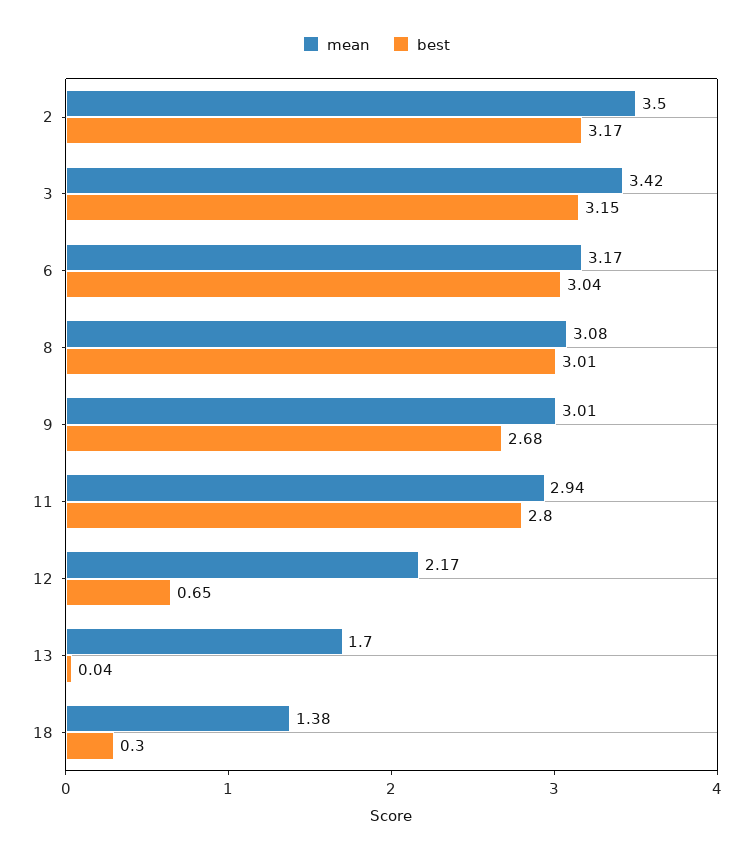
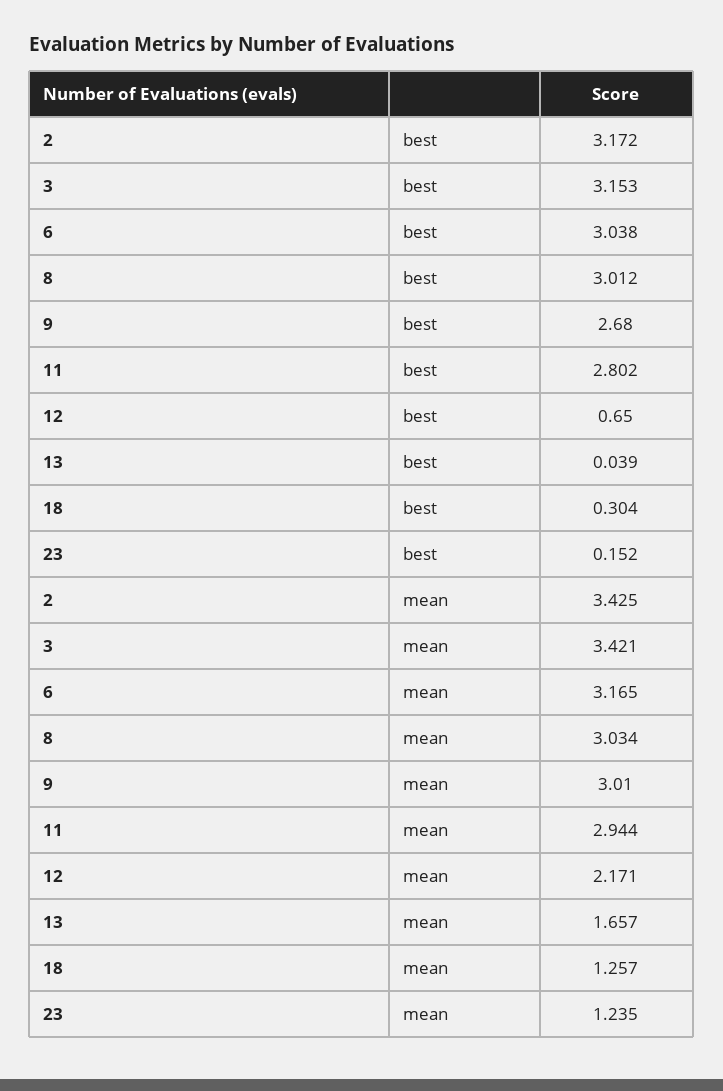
mean, 2: 3.5 -> 3.425
mean, 8: 3.08 -> 3.034
mean, 13: 1.7 -> 1.657
mean, 18: 1.38 -> 1.257
best, 23: none -> 0.152
mean, 23: none -> 1.235

